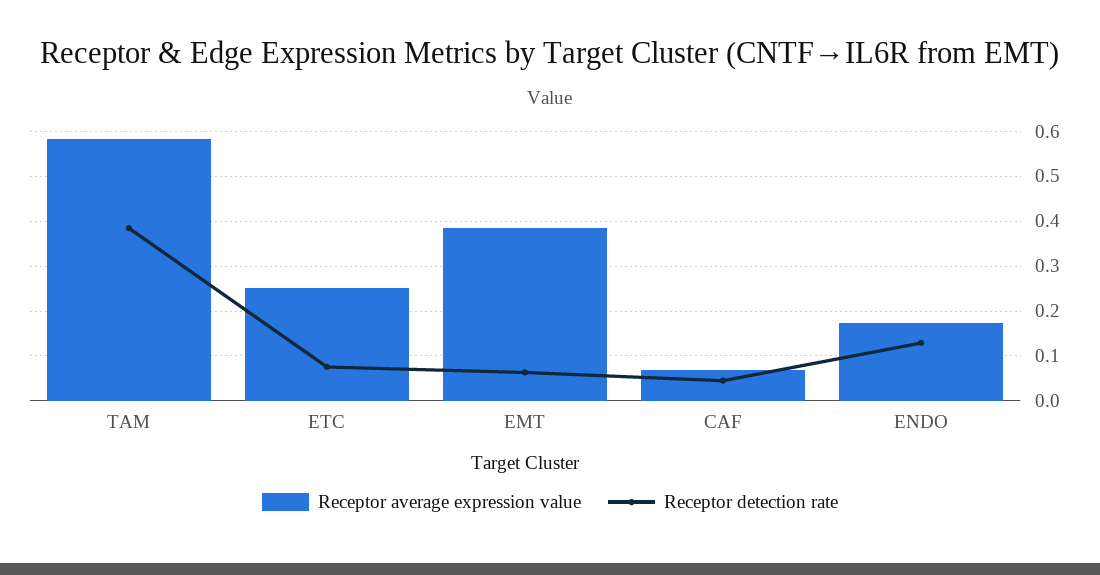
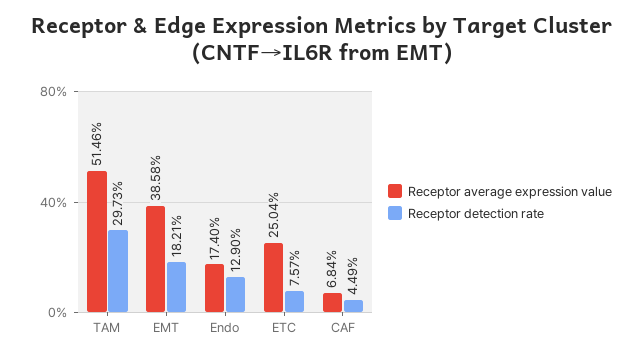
Receptor average expression value, TAM: 0.58 -> 0.5146
Receptor detection rate, TAM: 0.38 -> 0.2973
Receptor detection rate, EMT: 0.06 -> 0.1821

